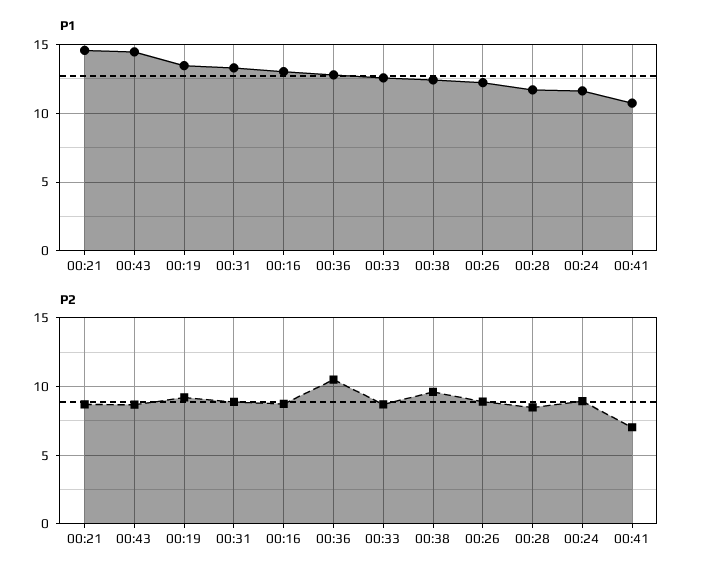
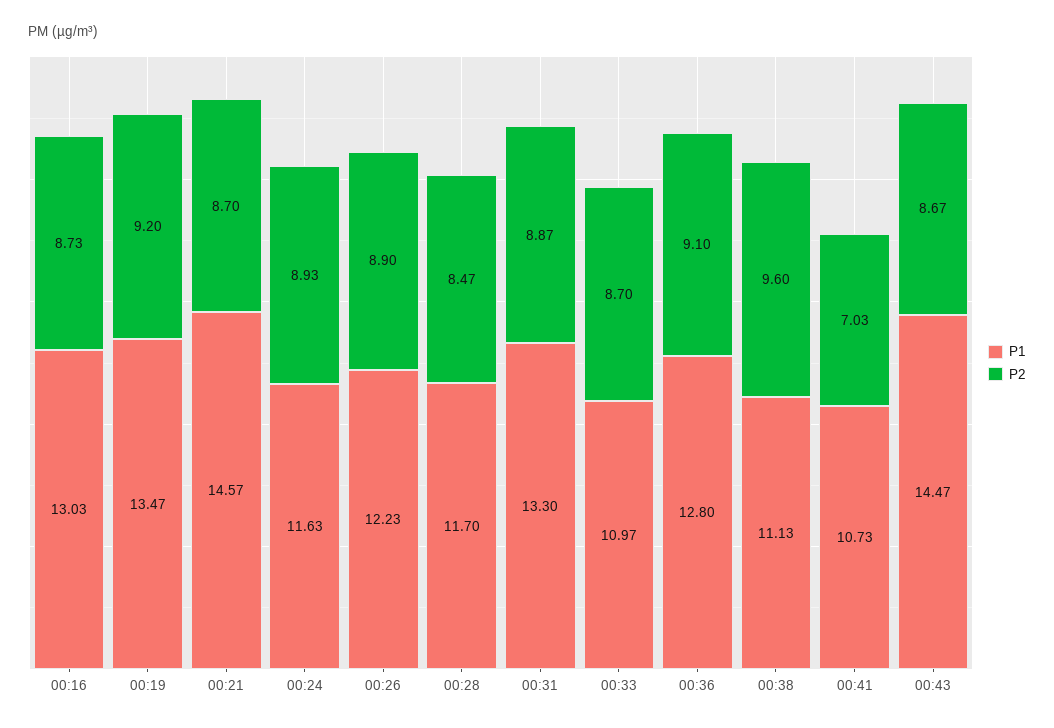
P1, 00:33: 12.5 -> 10.97
P1, 00:38: 12.5 -> 11.13
P2, 00:36: 10.5 -> 9.1

